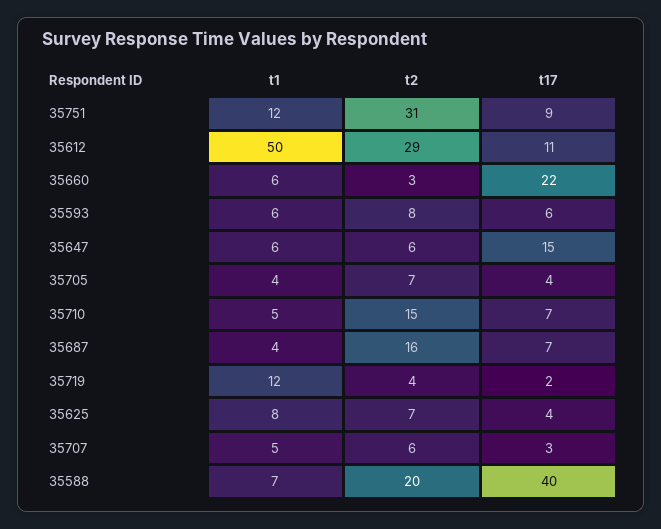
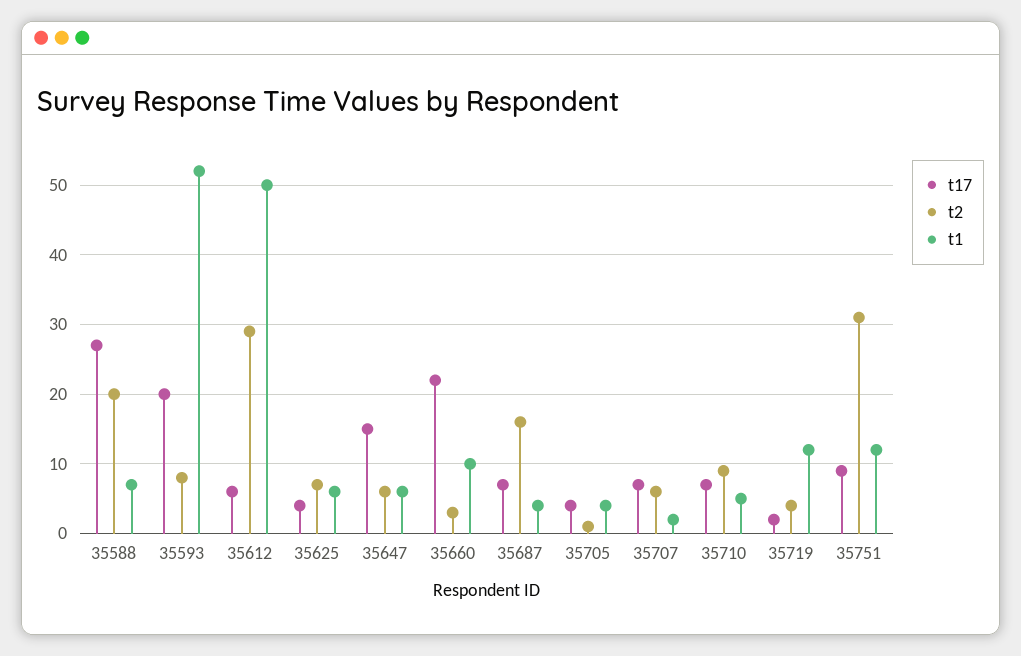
t17, 35612: 11 -> 6
t1, 35660: 6 -> 10
t1, 35593: 6 -> 52
t17, 35593: 6 -> 20
t2, 35705: 7 -> 1
t2, 35710: 15 -> 9
t1, 35625: 8 -> 6
t1, 35707: 5 -> 2
t17, 35707: 3 -> 7
t17, 35588: 40 -> 27

